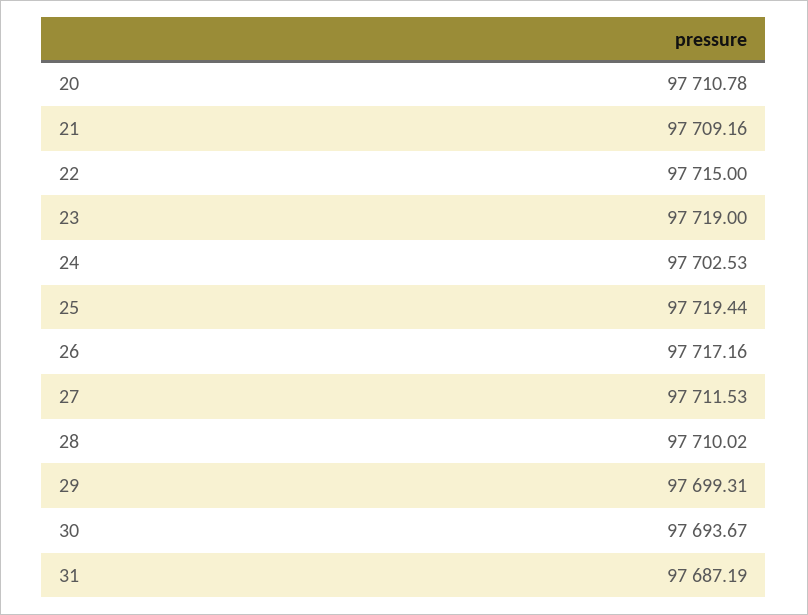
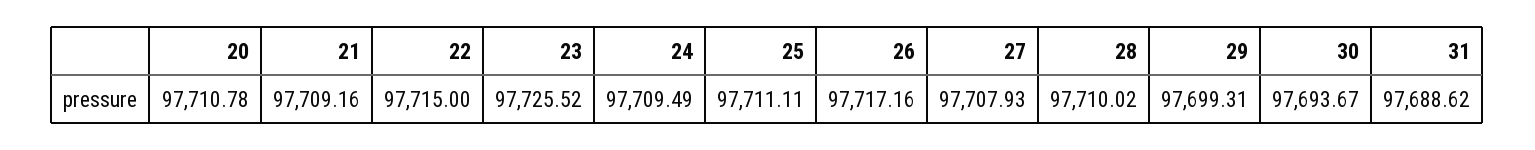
23: 97719 -> 97725.52
24: 97702.53 -> 97709.49
25: 97719.44 -> 97711.11
27: 97711.53 -> 97707.93
31: 97687.19 -> 97688.62

